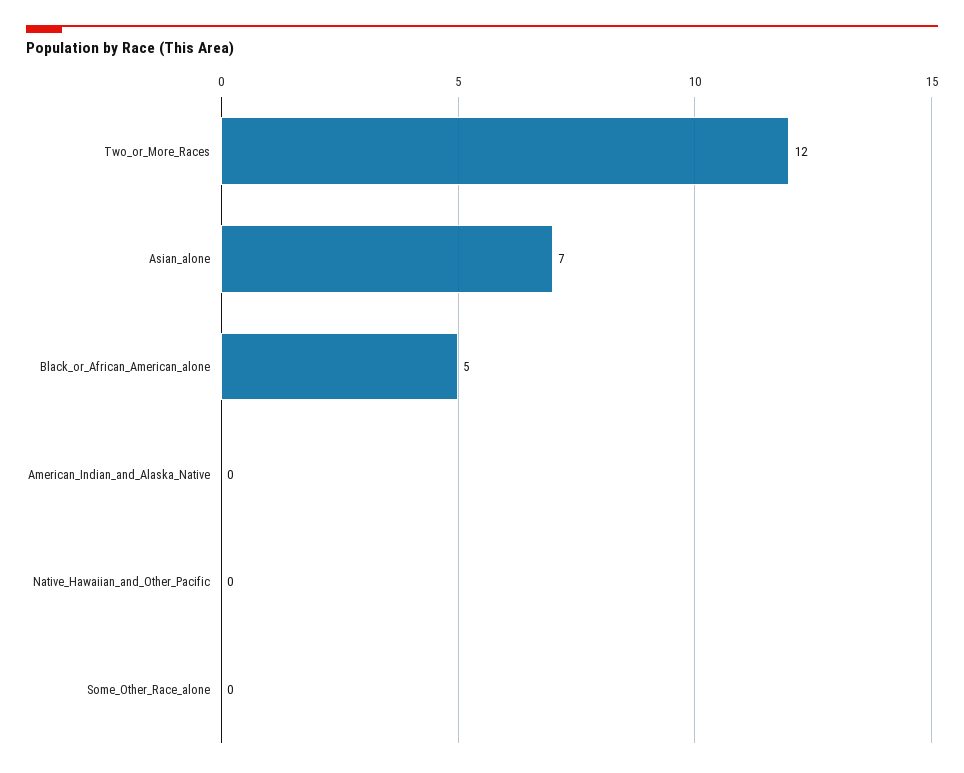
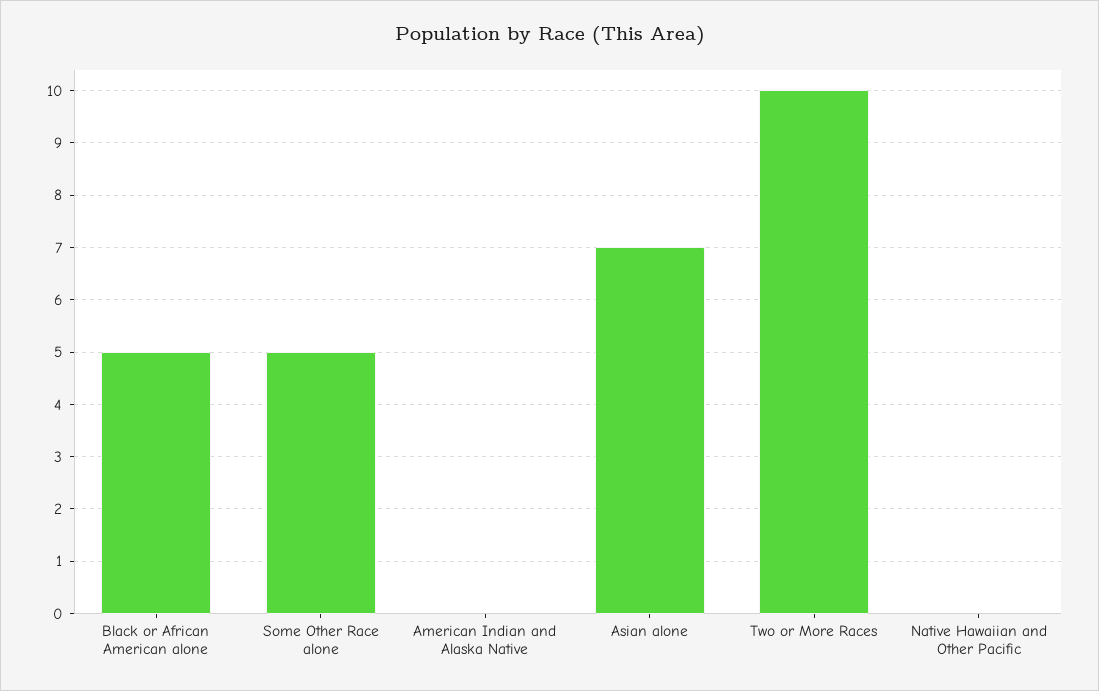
Two_or_More_Races: 12 -> 10
Some_Other_Race_alone: 0 -> 5

